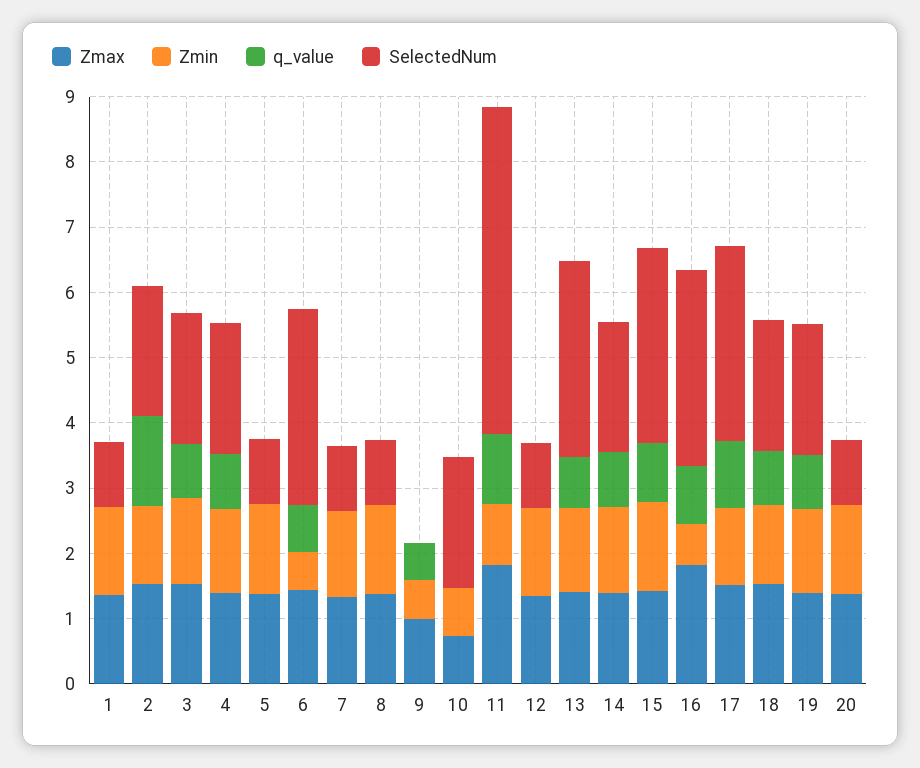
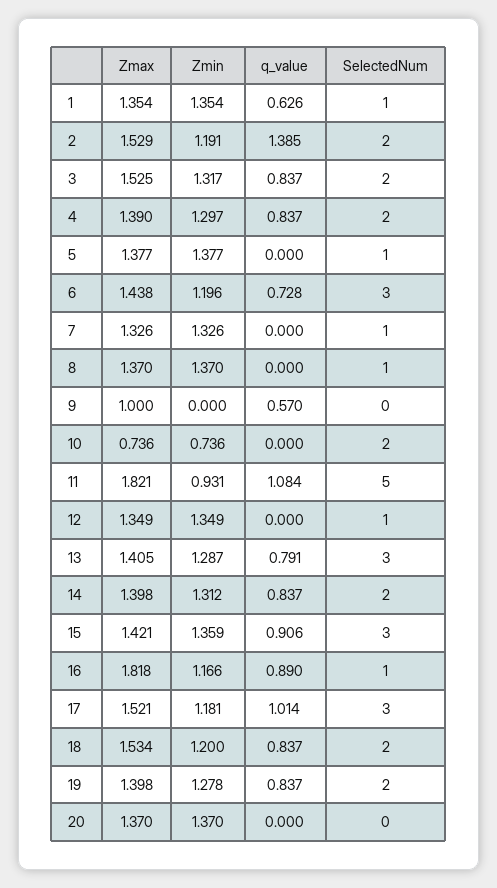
q_value, 1: 0 -> 0.626
Zmin, 6: 0.6 -> 1.196
Zmin, 9: 0.6 -> 0
Zmin, 16: 0.6 -> 1.166
SelectedNum, 16: 3 -> 1
SelectedNum, 20: 1 -> 0

